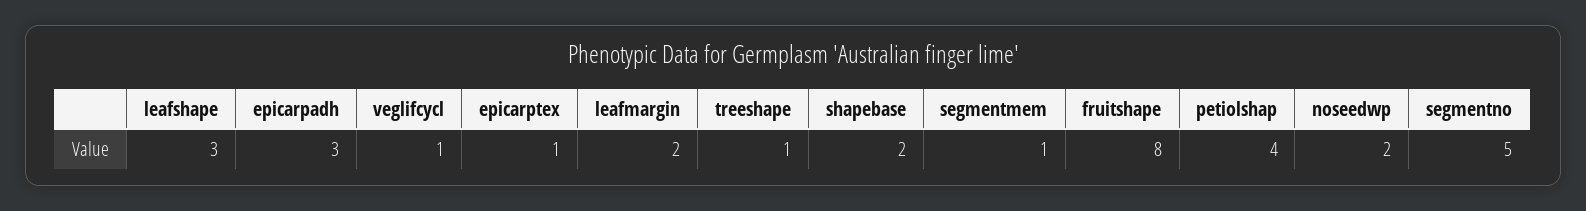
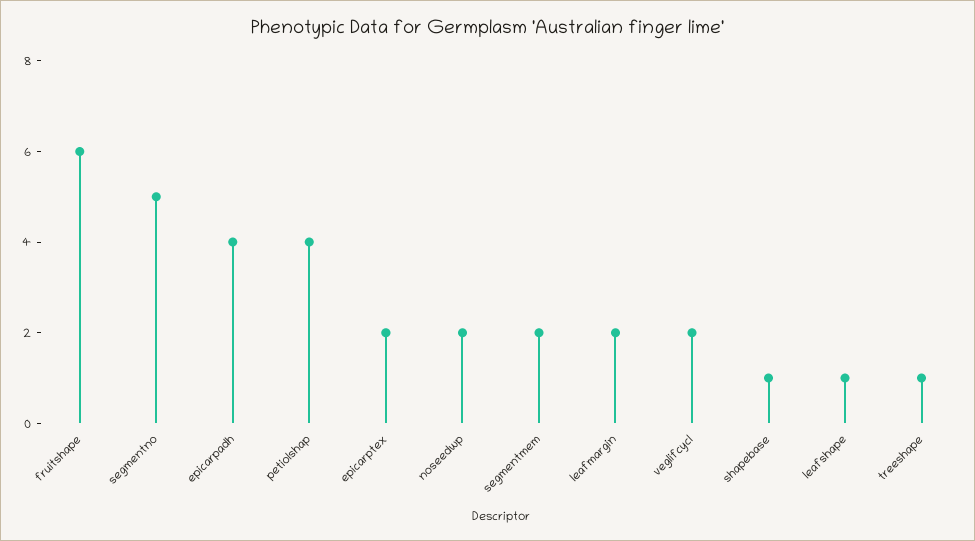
leafshape: 3 -> 1
epicarpadh: 3 -> 4
veglifcycl: 1 -> 2
epicarptex: 1 -> 2
shapebase: 2 -> 1
segmentmem: 1 -> 2
fruitshape: 8 -> 6

